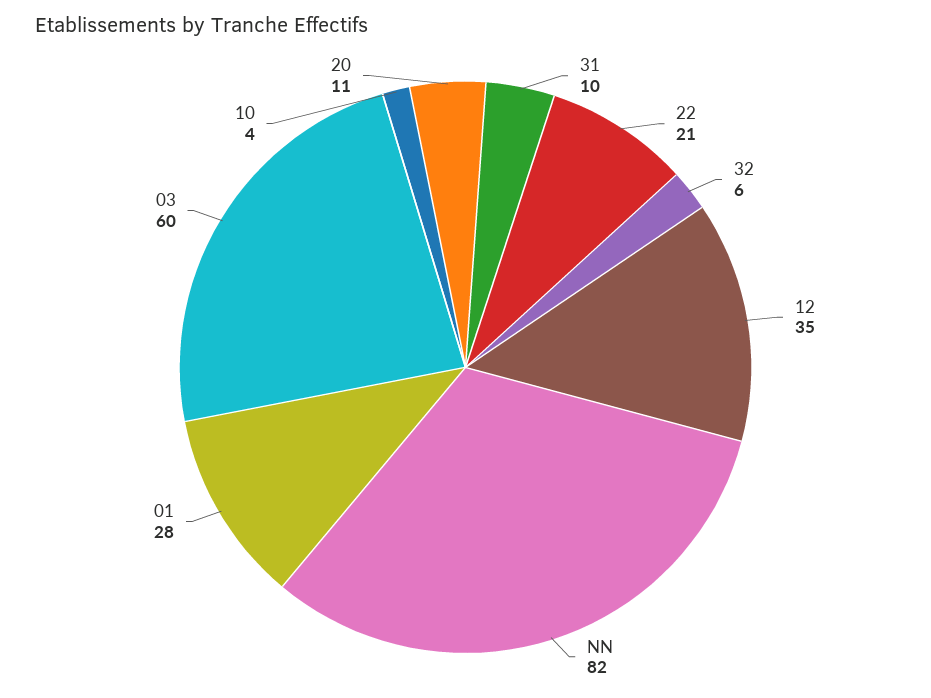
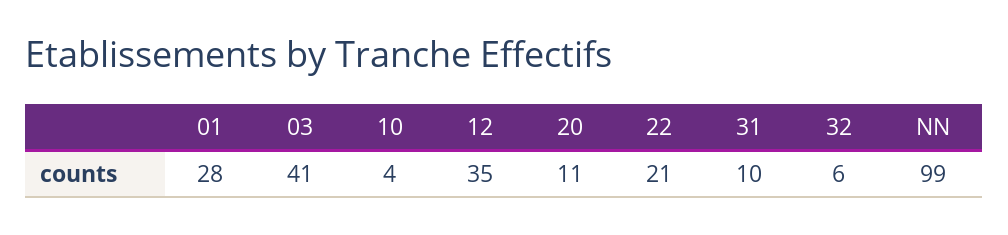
NN: 82 -> 99
03: 60 -> 41

